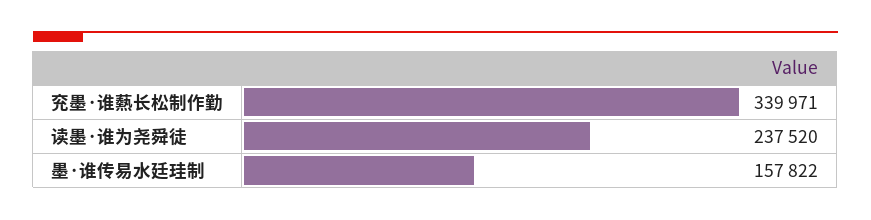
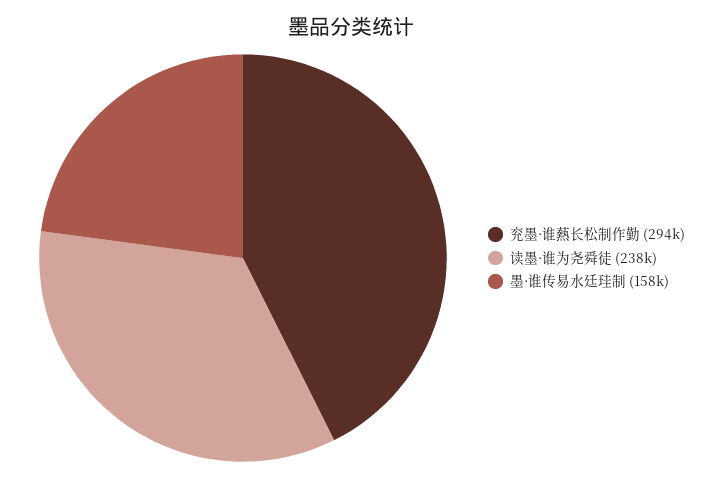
兖墨·谁爇长松制作勤: 339971 -> 294000

